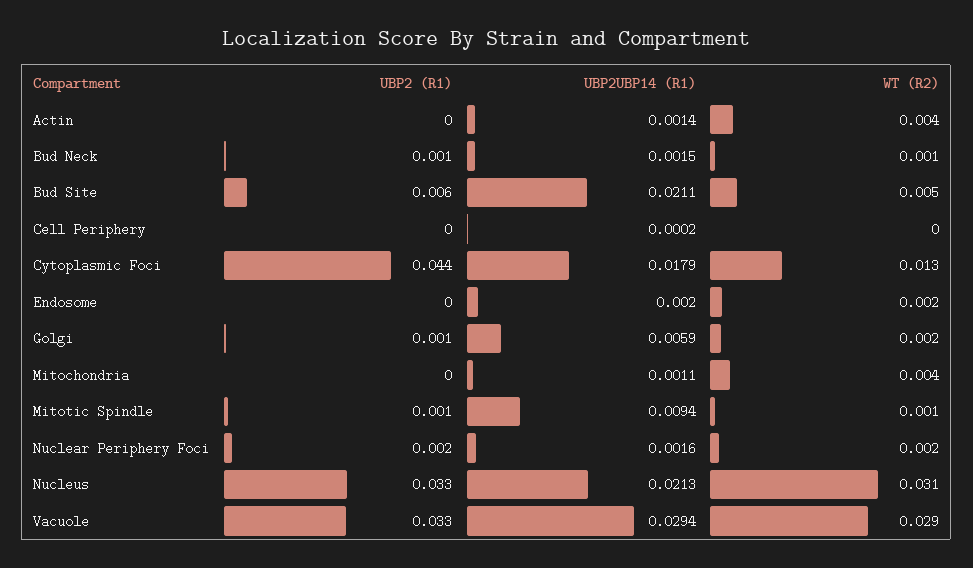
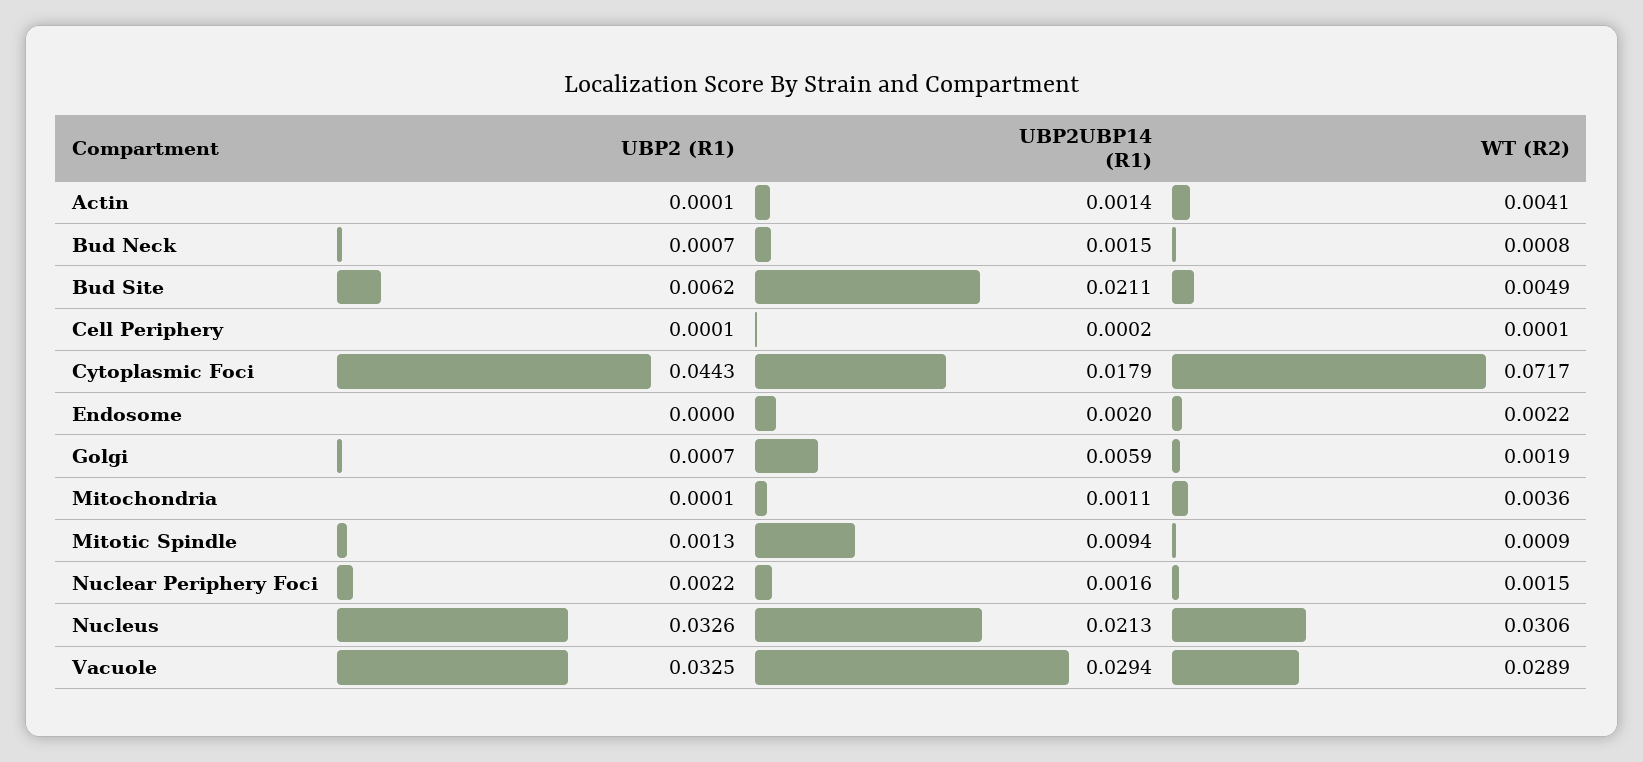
WT (R2), Cytoplasmic Foci: 0.013 -> 0.0717

